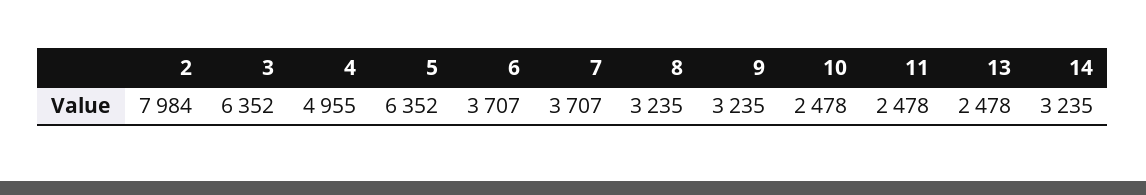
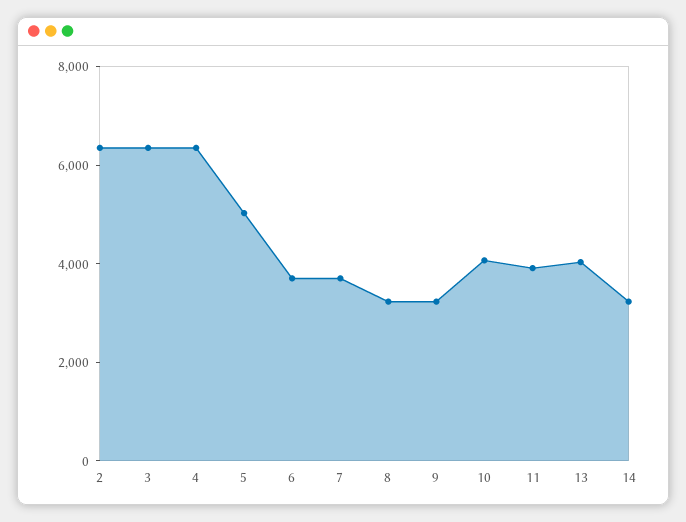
2: 7984 -> 6500
4: 4955 -> 6500
5: 6352 -> 5000
10: 2478 -> 4000
11: 2478 -> 4000
13: 2478 -> 4000

